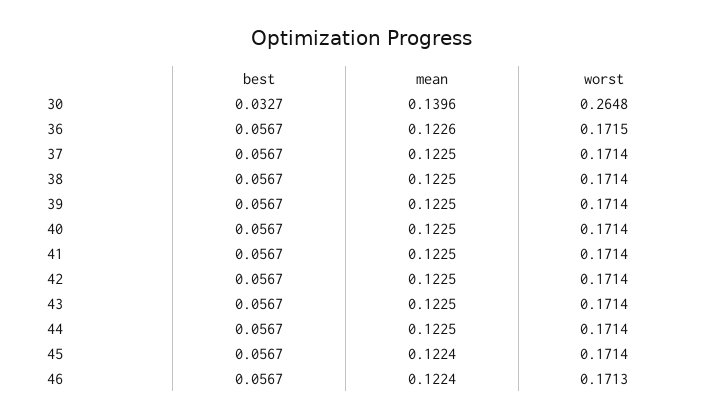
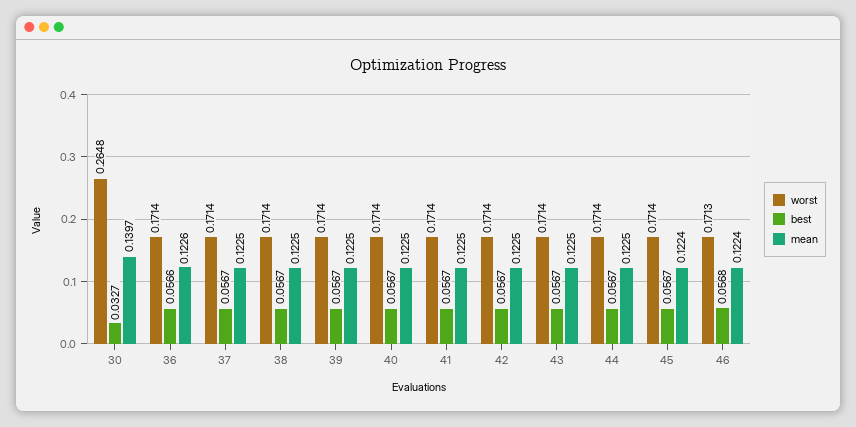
mean, 30: 0.1396 -> 0.1397
best, 36: 0.0567 -> 0.0566
worst, 36: 0.1715 -> 0.1714
best, 46: 0.0567 -> 0.0568

